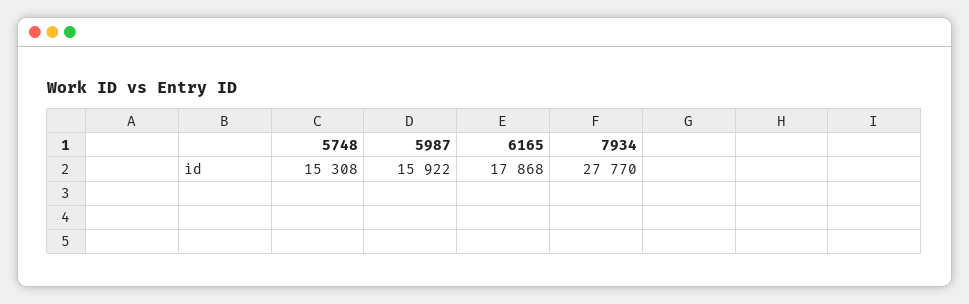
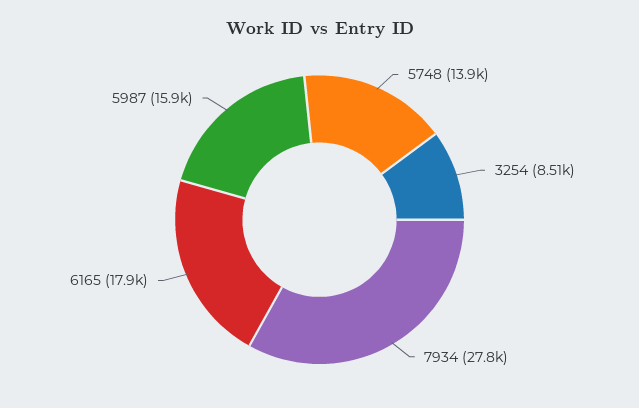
5748: 15308 -> 13900
3254: none -> 8510

